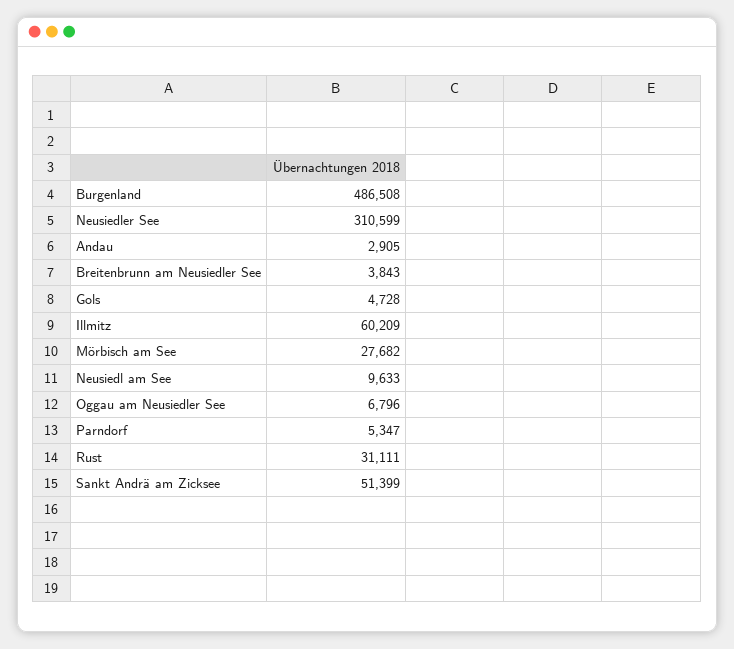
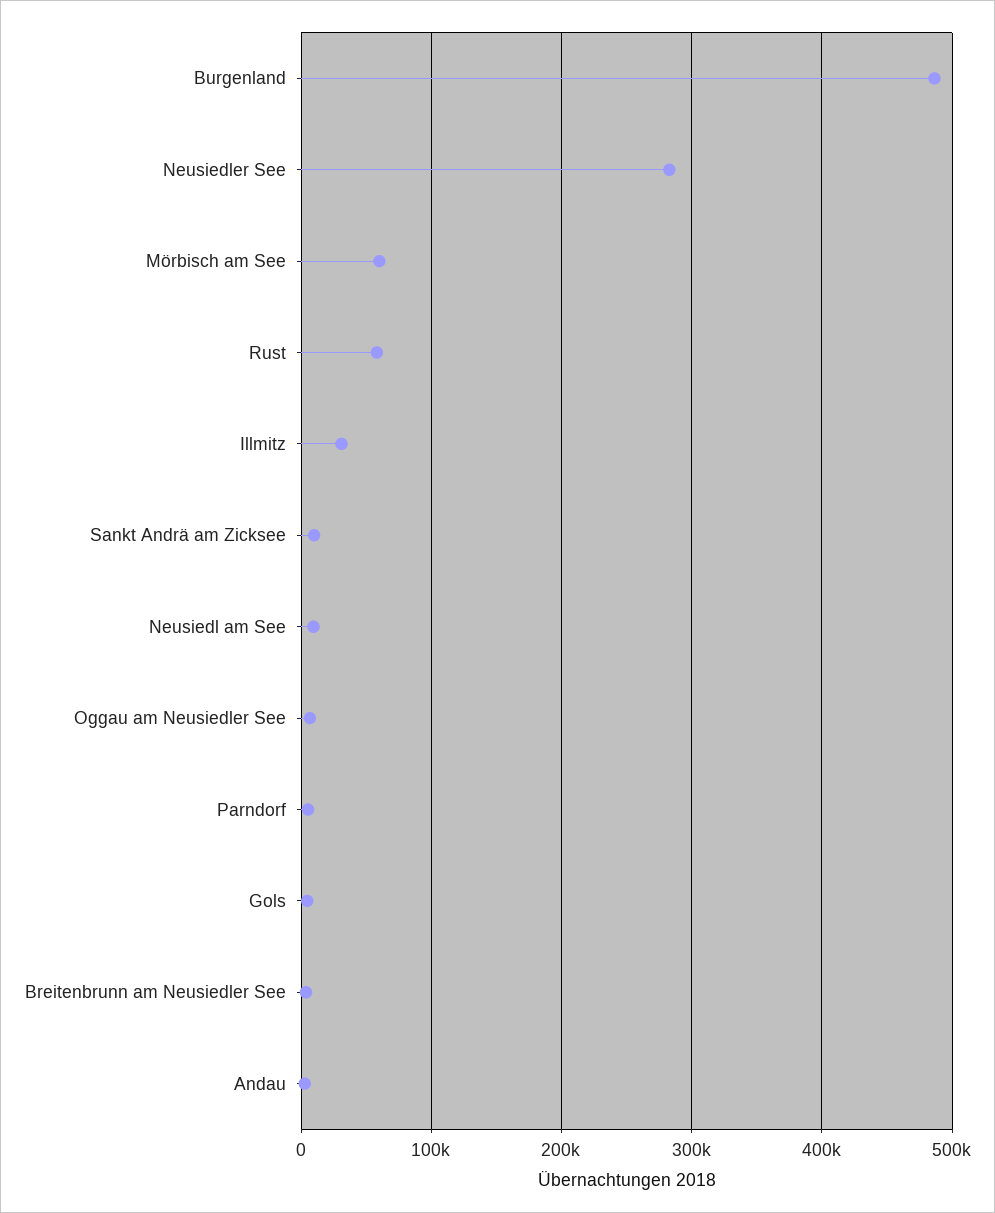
Neusiedler See: 310599 -> 280000
Illmitz: 60209 -> 30000
Mörbisch am See: 27682 -> 60000
Rust: 31111 -> 60000
Sankt Andrä am Zicksee: 51399 -> 10000

